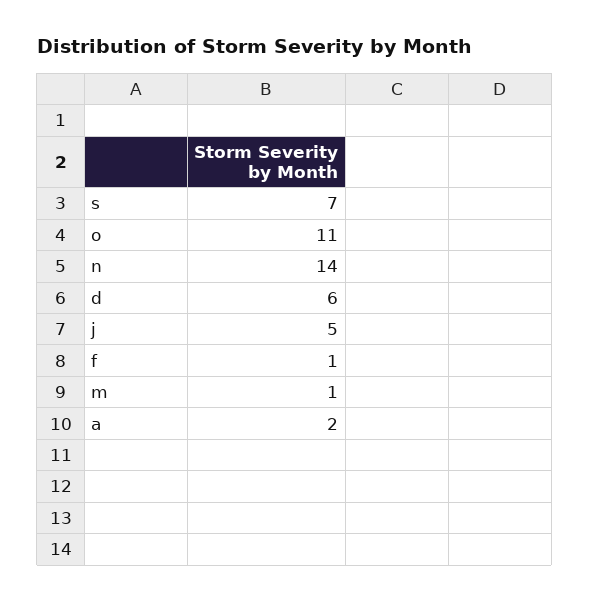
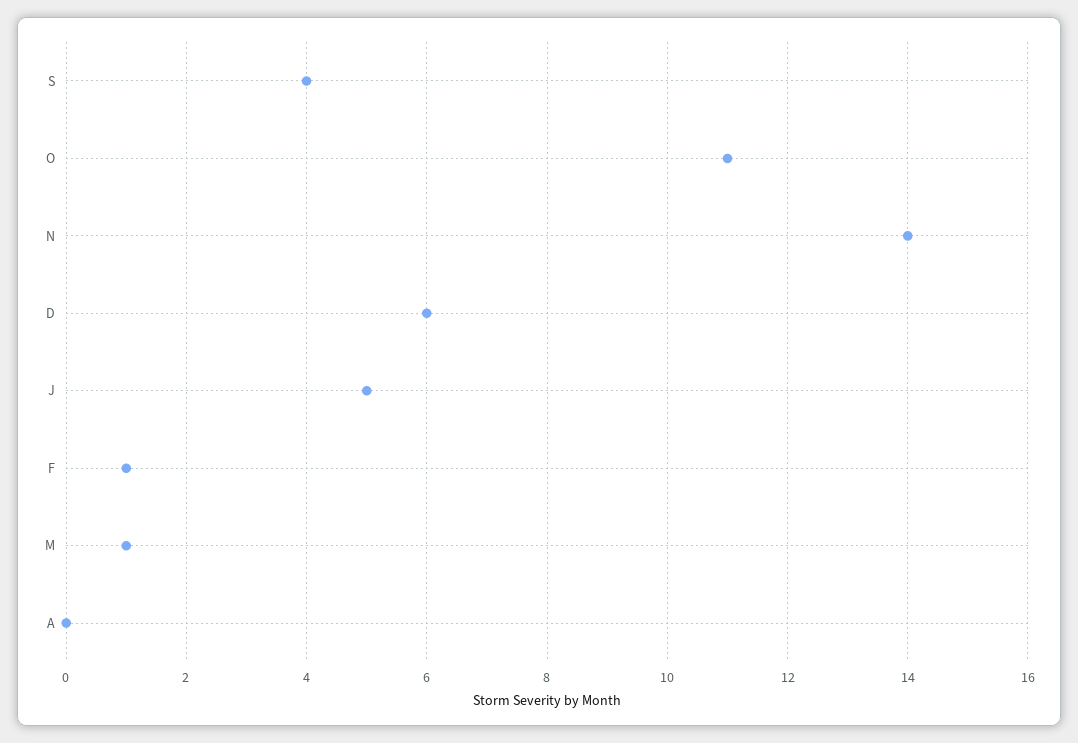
s: 7 -> 4
a: 2 -> 0

